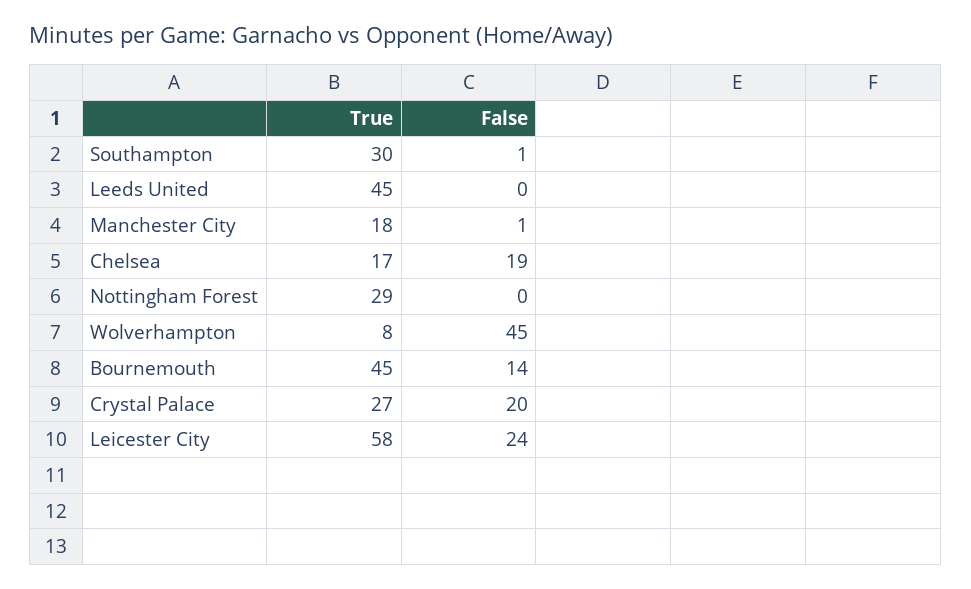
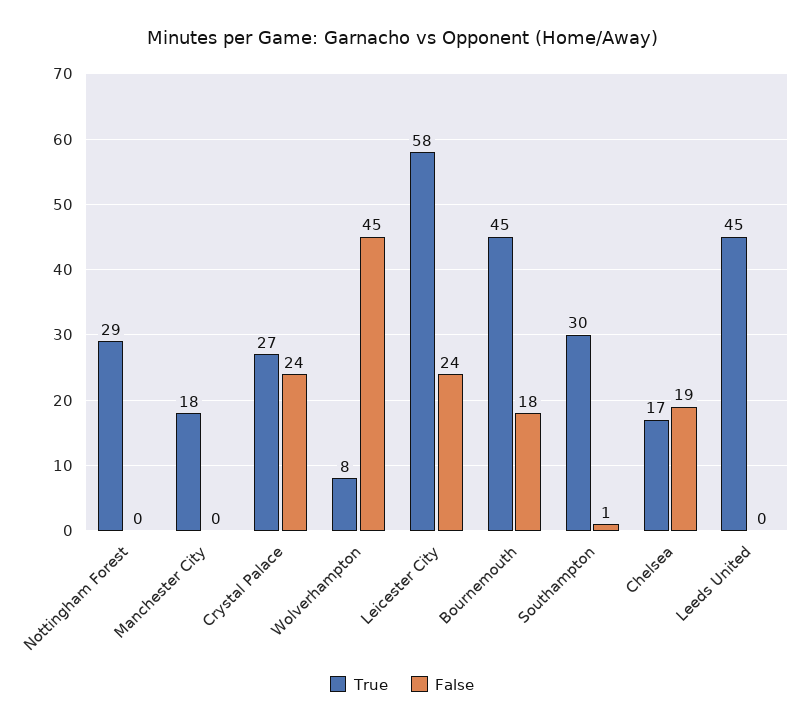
False, Manchester City: 1 -> 0
False, Bournemouth: 14 -> 18
False, Crystal Palace: 20 -> 24

